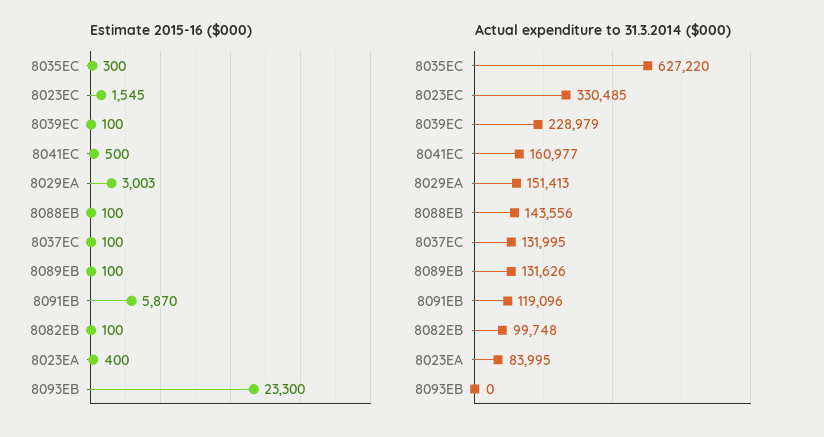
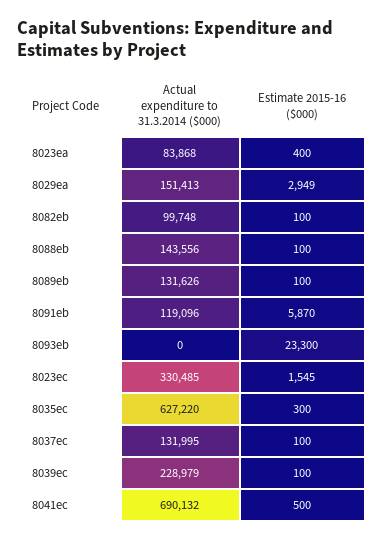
Estimate 2015-16 ($000), 8029EA: 3003 -> 2949
Actual expenditure to 31.3.2014 ($000), 8041EC: 160977 -> 690132
Actual expenditure to 31.3.2014 ($000), 8023EA: 83995 -> 83868

